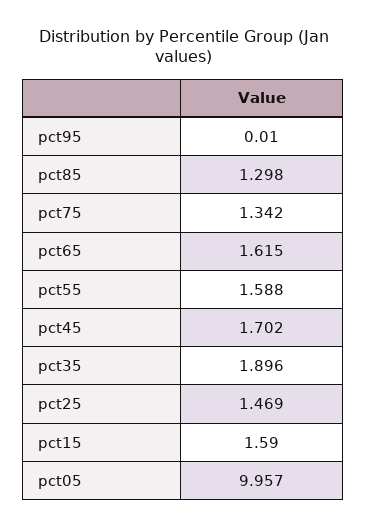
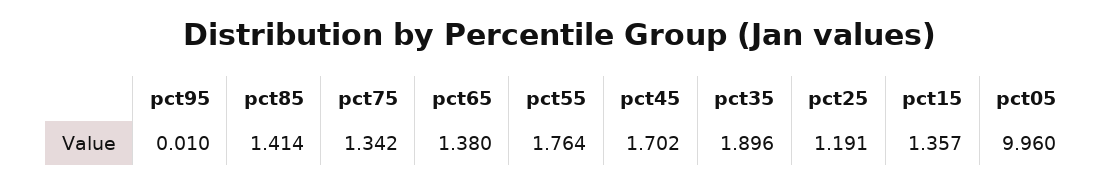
pct85: 1.298 -> 1.414
pct65: 1.615 -> 1.38
pct55: 1.588 -> 1.764
pct25: 1.469 -> 1.191
pct15: 1.59 -> 1.357
pct05: 9.957 -> 9.96

